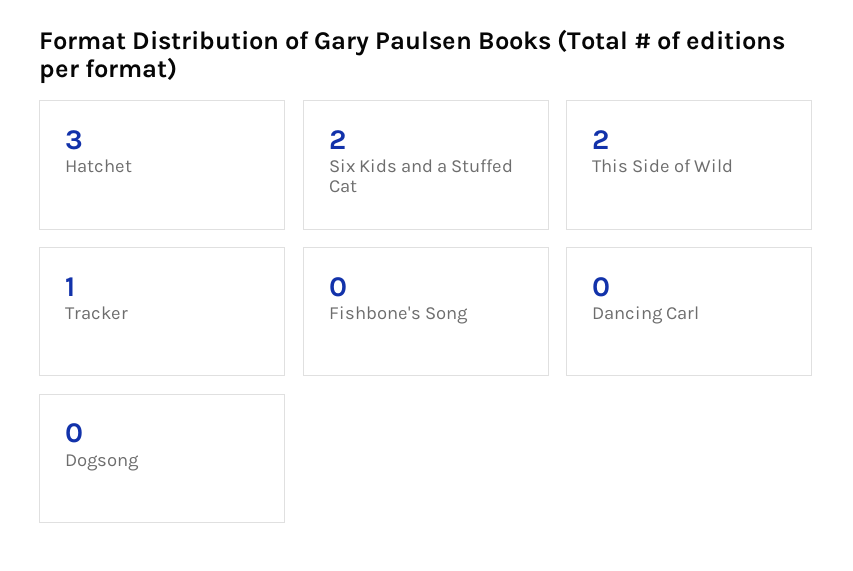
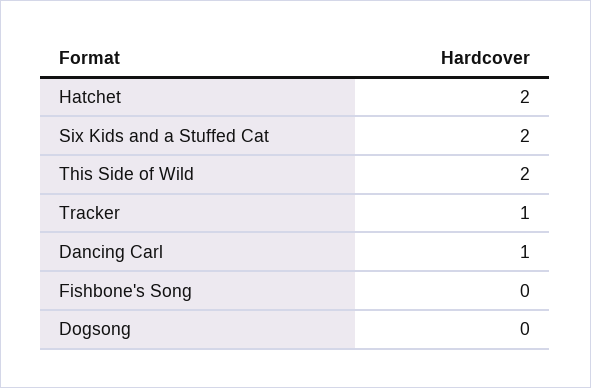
Hatchet: 3 -> 2
Dancing Carl: 0 -> 1

